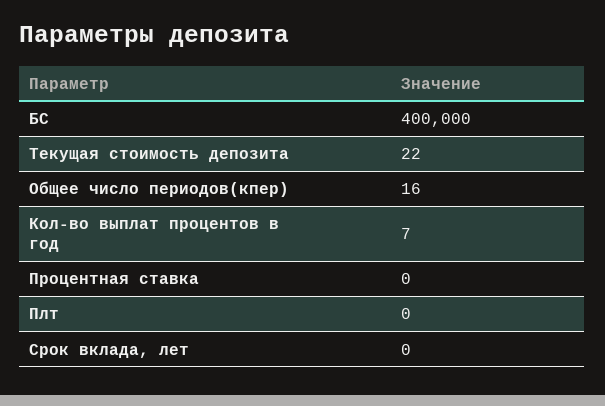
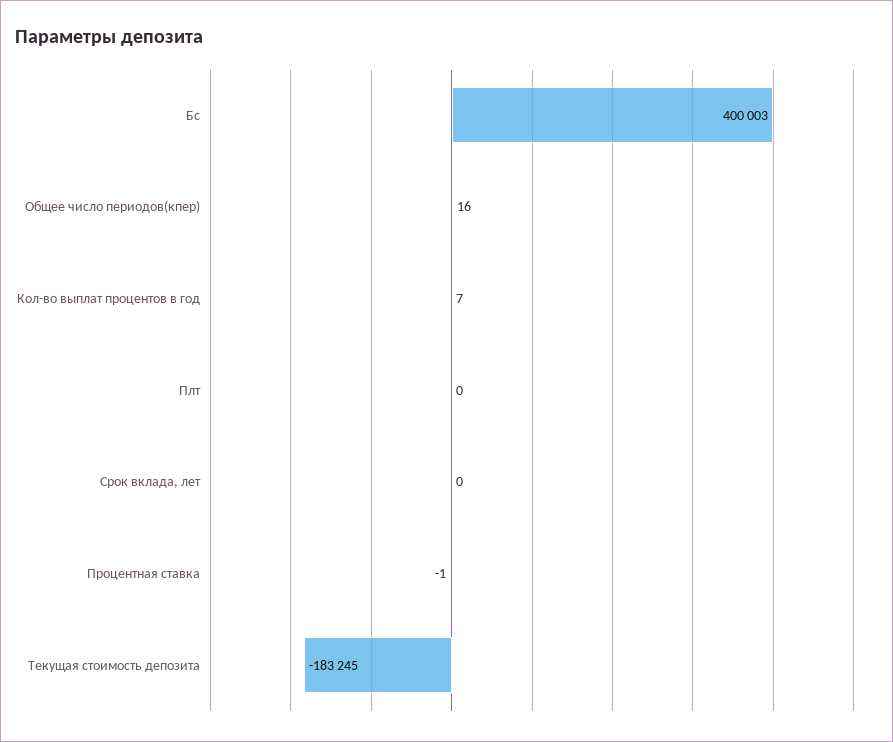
БС: 400000 -> 400003
Текущая стоимость депозита: 22 -> -183245
Процентная ставка: 0 -> -1

